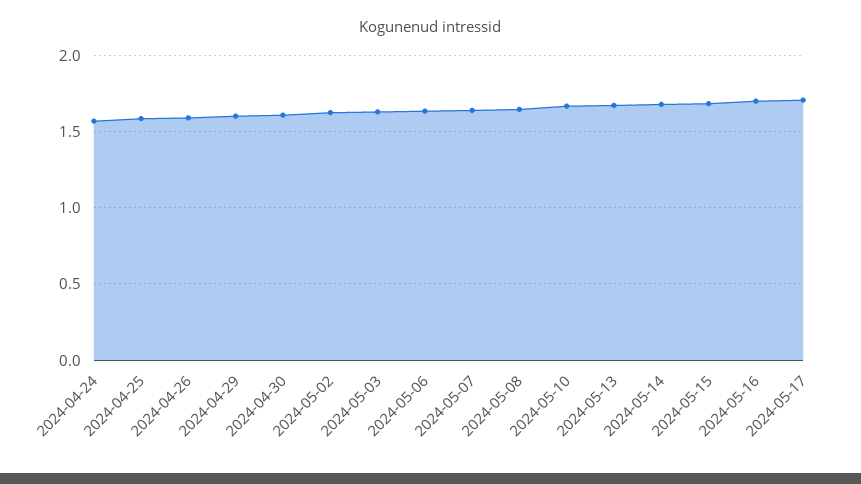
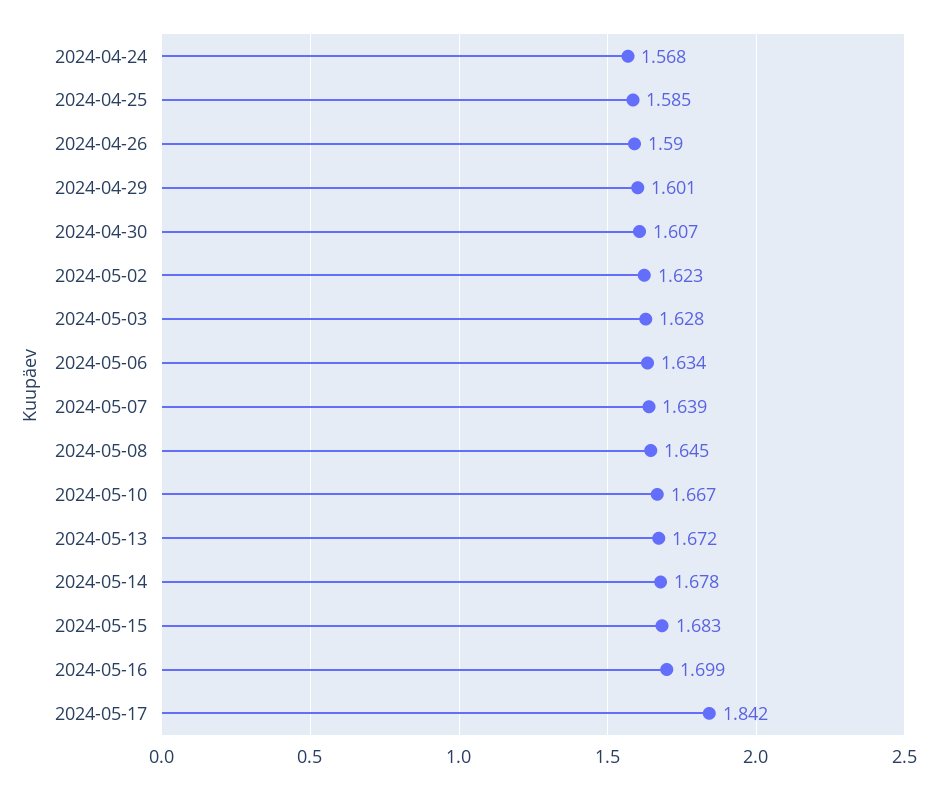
2024-05-17: 1.7 -> 1.842

